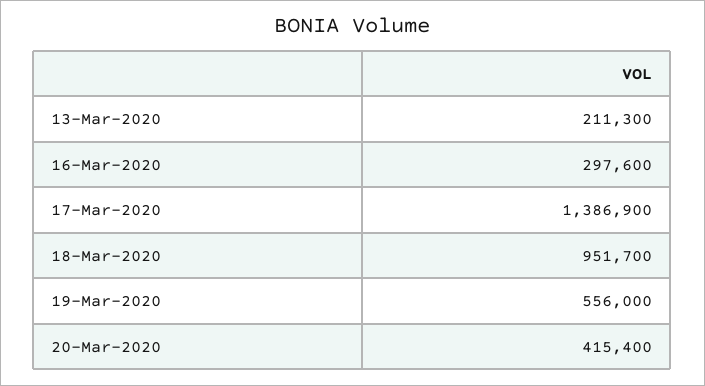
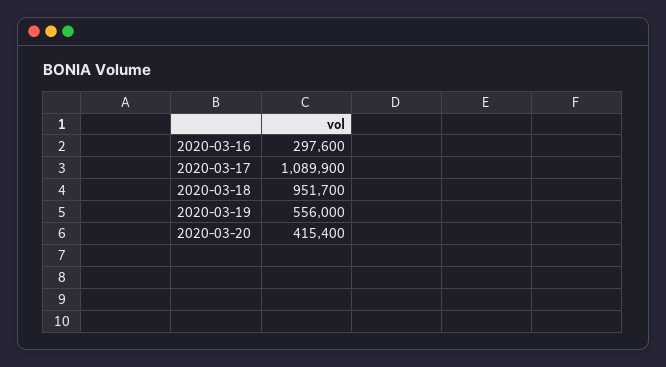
13-Mar-2020: 211300 -> none
17-Mar-2020: 1386900 -> 1089900

